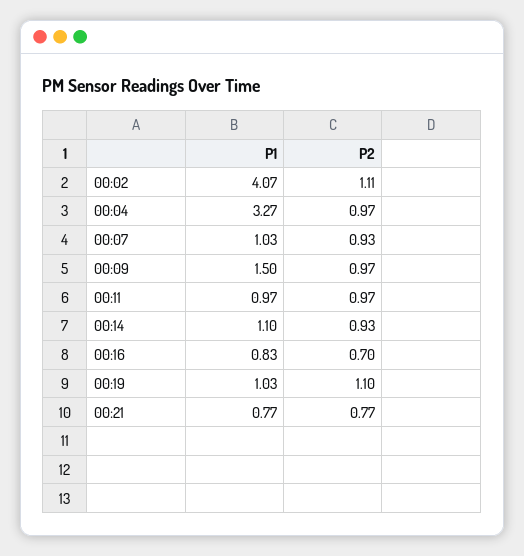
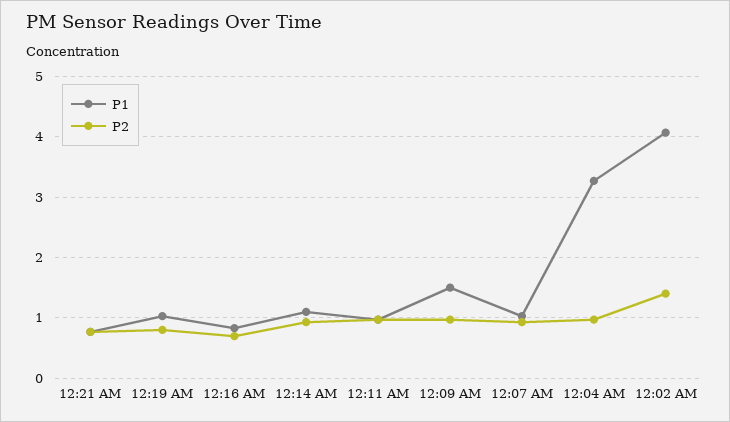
P2, 00:02: 1.11 -> 1.4
P2, 00:19: 1.1 -> 0.8

